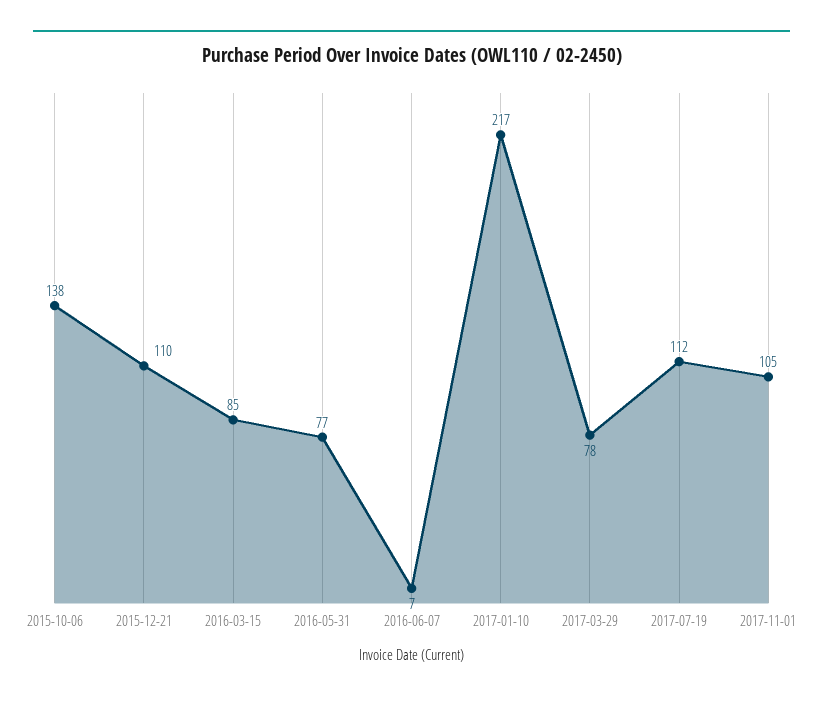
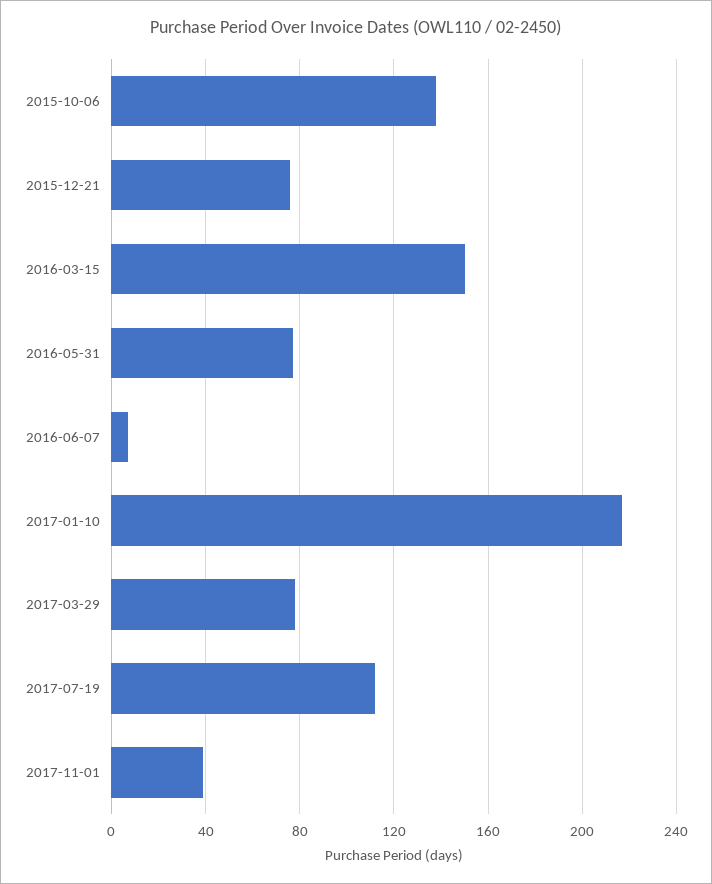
2015-12-21: 110 -> 75
2016-03-15: 85 -> 150
2017-11-01: 105 -> 40

